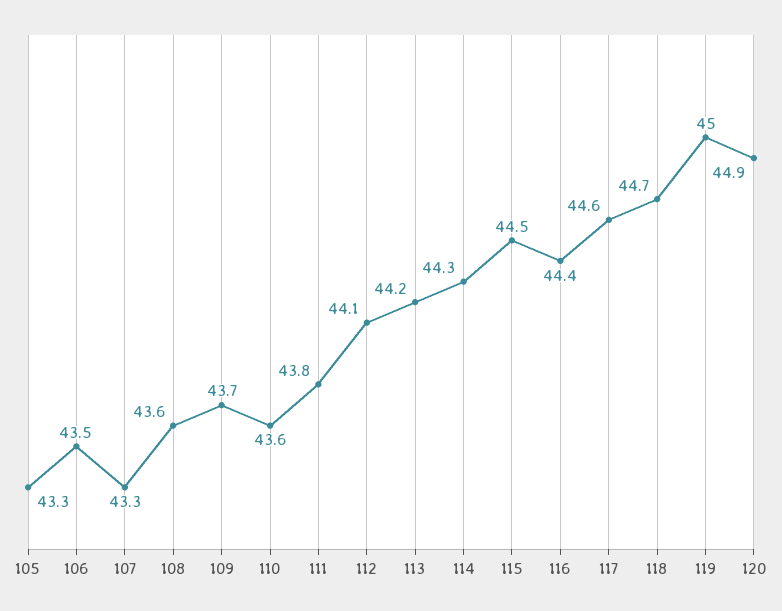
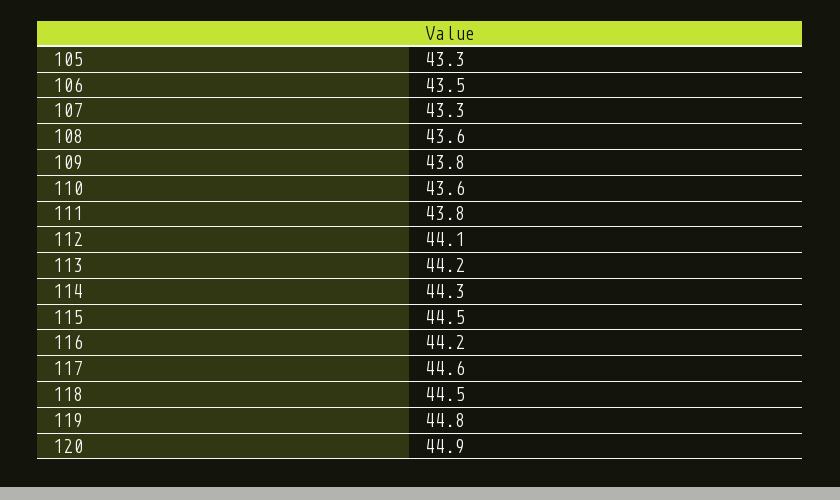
109: 43.7 -> 43.8
116: 44.4 -> 44.2
118: 44.7 -> 44.5
119: 45 -> 44.8

